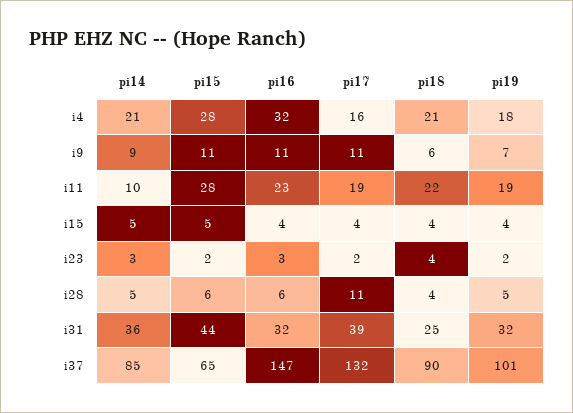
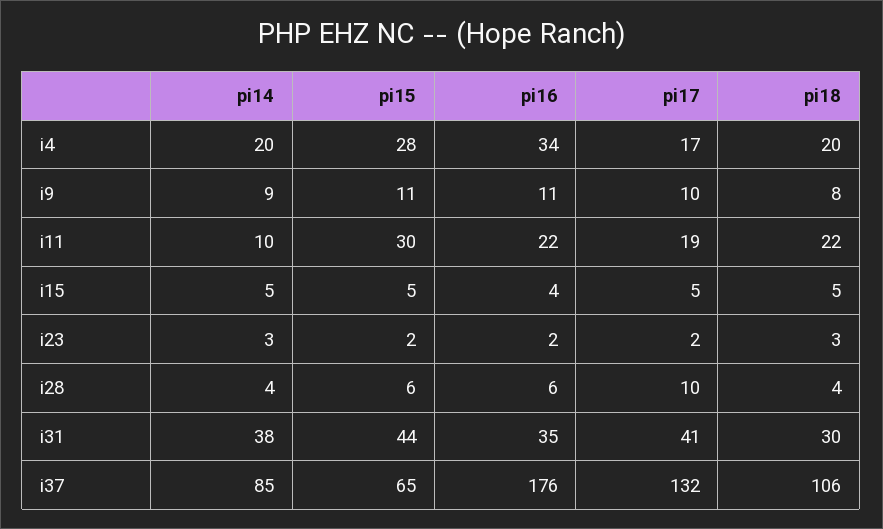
pi14, i4: 21 -> 20
pi16, i4: 32 -> 34
pi17, i4: 16 -> 17
pi18, i4: 21 -> 20
pi19, i4: 18 -> none
pi17, i9: 11 -> 10
pi18, i9: 6 -> 8
pi19, i9: 7 -> none
pi15, i11: 28 -> 30
pi16, i11: 23 -> 22
pi19, i11: 19 -> none
pi17, i15: 4 -> 5
pi18, i15: 4 -> 5
pi19, i15: 4 -> none
pi16, i23: 3 -> 2
pi18, i23: 4 -> 3
pi19, i23: 2 -> none
pi14, i28: 5 -> 4
pi17, i28: 11 -> 10
pi19, i28: 5 -> none
pi14, i31: 36 -> 38
pi16, i31: 32 -> 35
pi17, i31: 39 -> 41
pi18, i31: 25 -> 30
pi19, i31: 32 -> none
pi16, i37: 147 -> 176
pi18, i37: 90 -> 106
pi19, i37: 101 -> none

